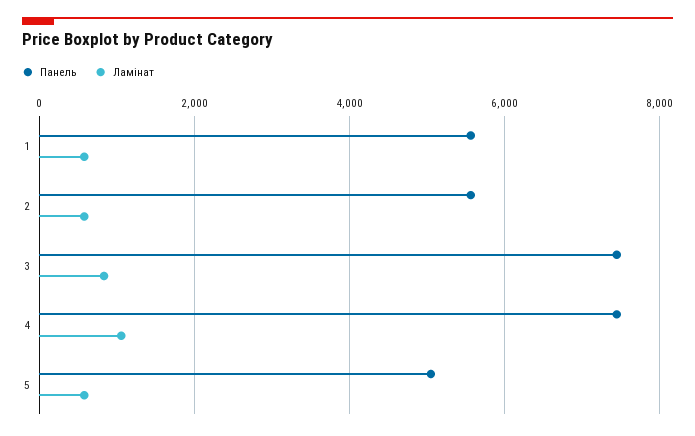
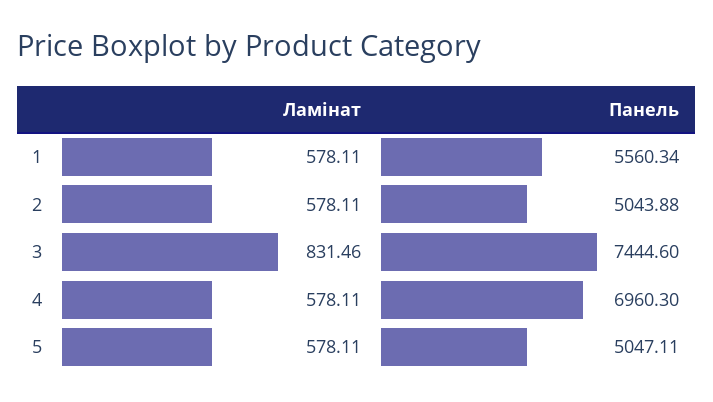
Панель, 2: 5600 -> 5043.88
Панель, 4: 7400 -> 6960.3
Ламінат, 4: 1000 -> 578.11

